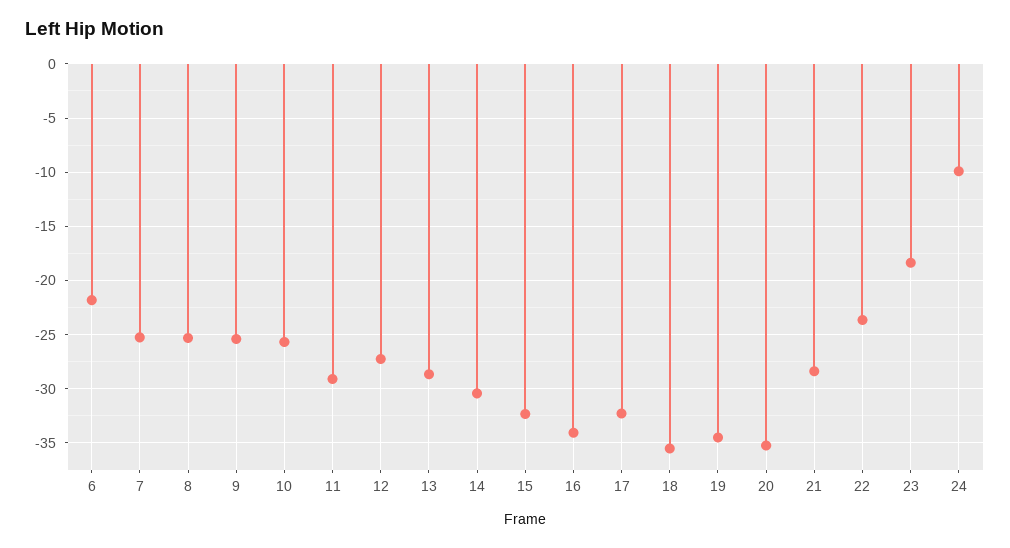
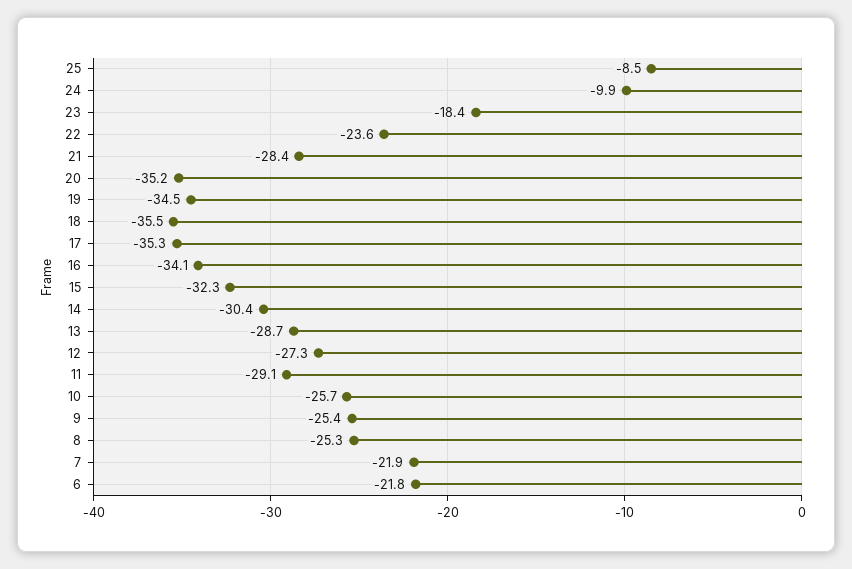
7: -25 -> -21.9
17: -32 -> -35.3
25: none -> -8.5

